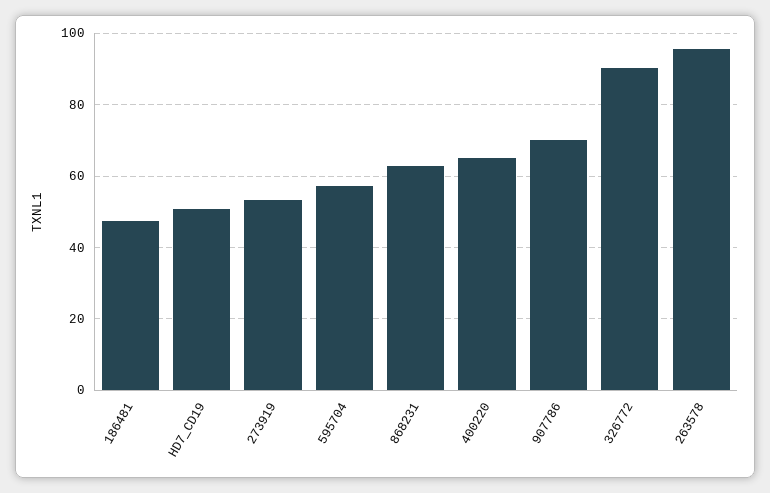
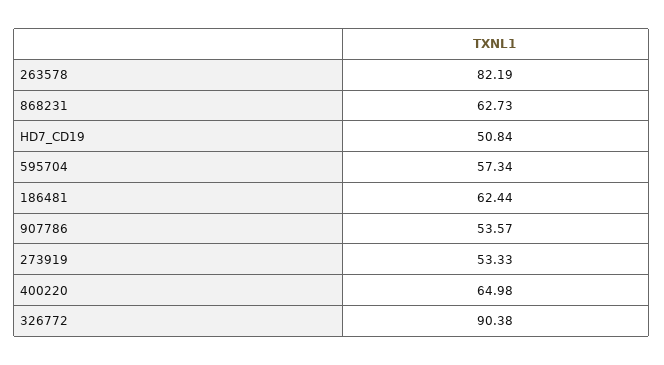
186481: 48 -> 62.44
907786: 70 -> 53.57
263578: 96 -> 82.19

